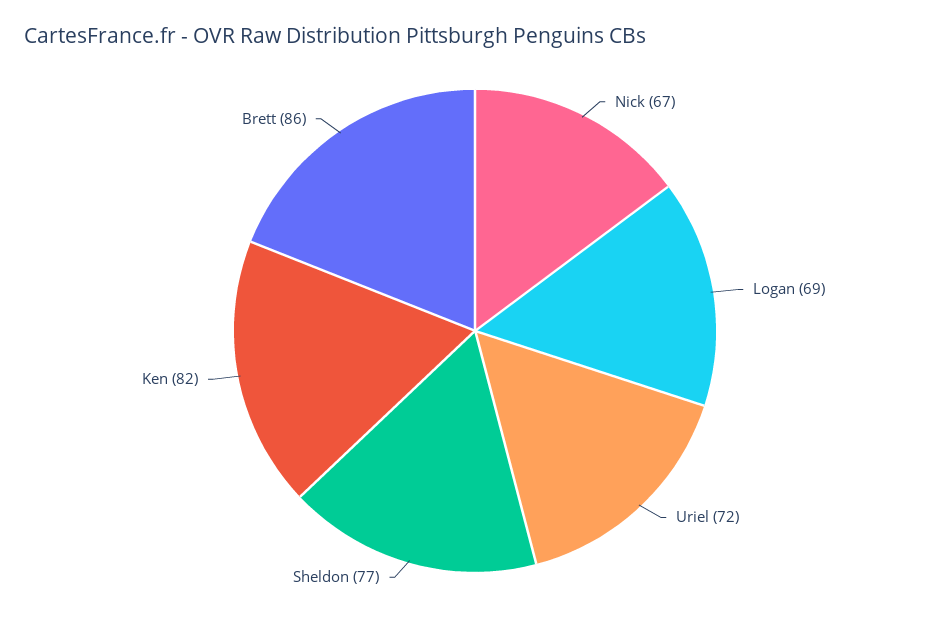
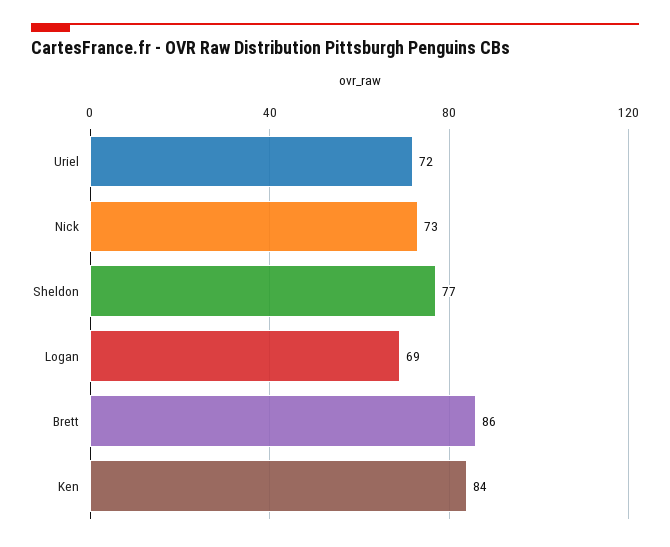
Nick: 67 -> 73
Ken: 82 -> 84

